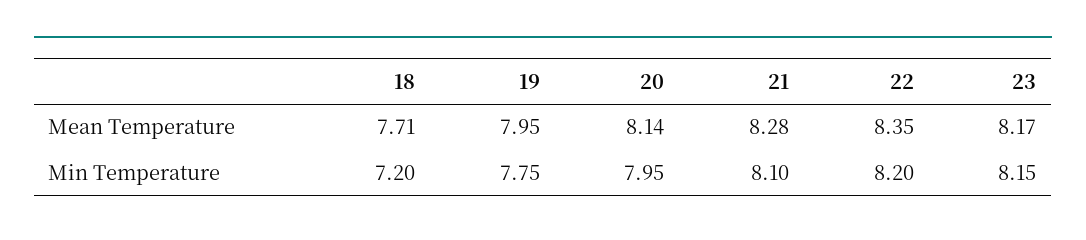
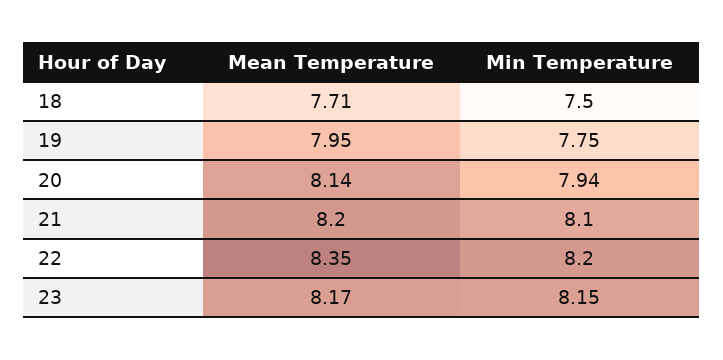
21, Mean Temperature: 8.28 -> 8.2
18, Min Temperature: 7.2 -> 7.5
20, Min Temperature: 7.95 -> 7.94

